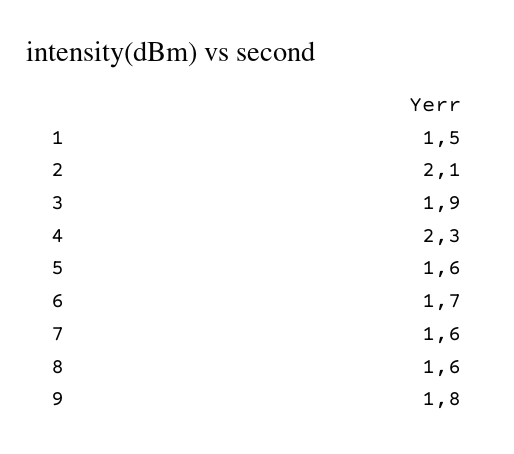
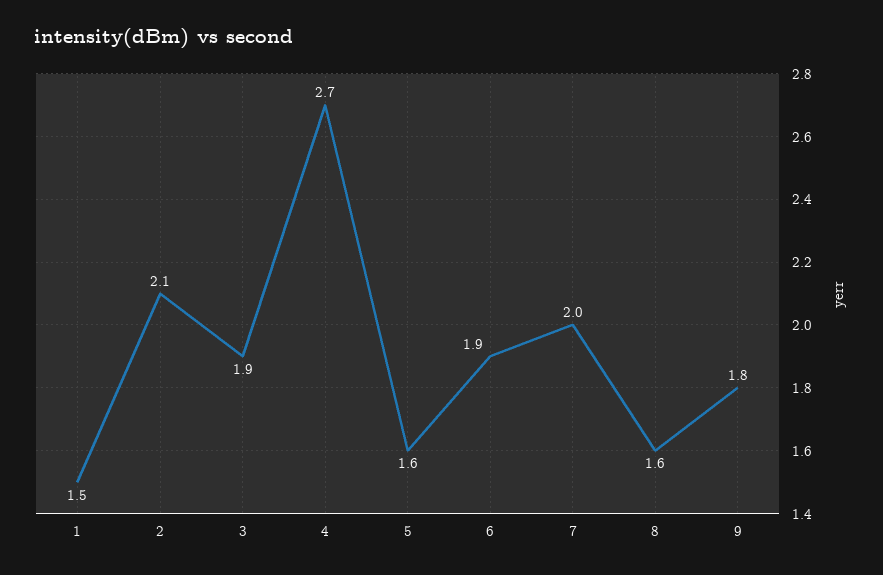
4: 2.3 -> 2.7
6: 1.7 -> 1.9
7: 1.6 -> 2

